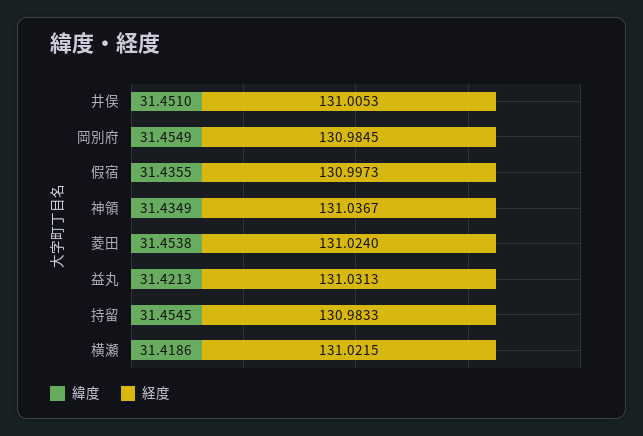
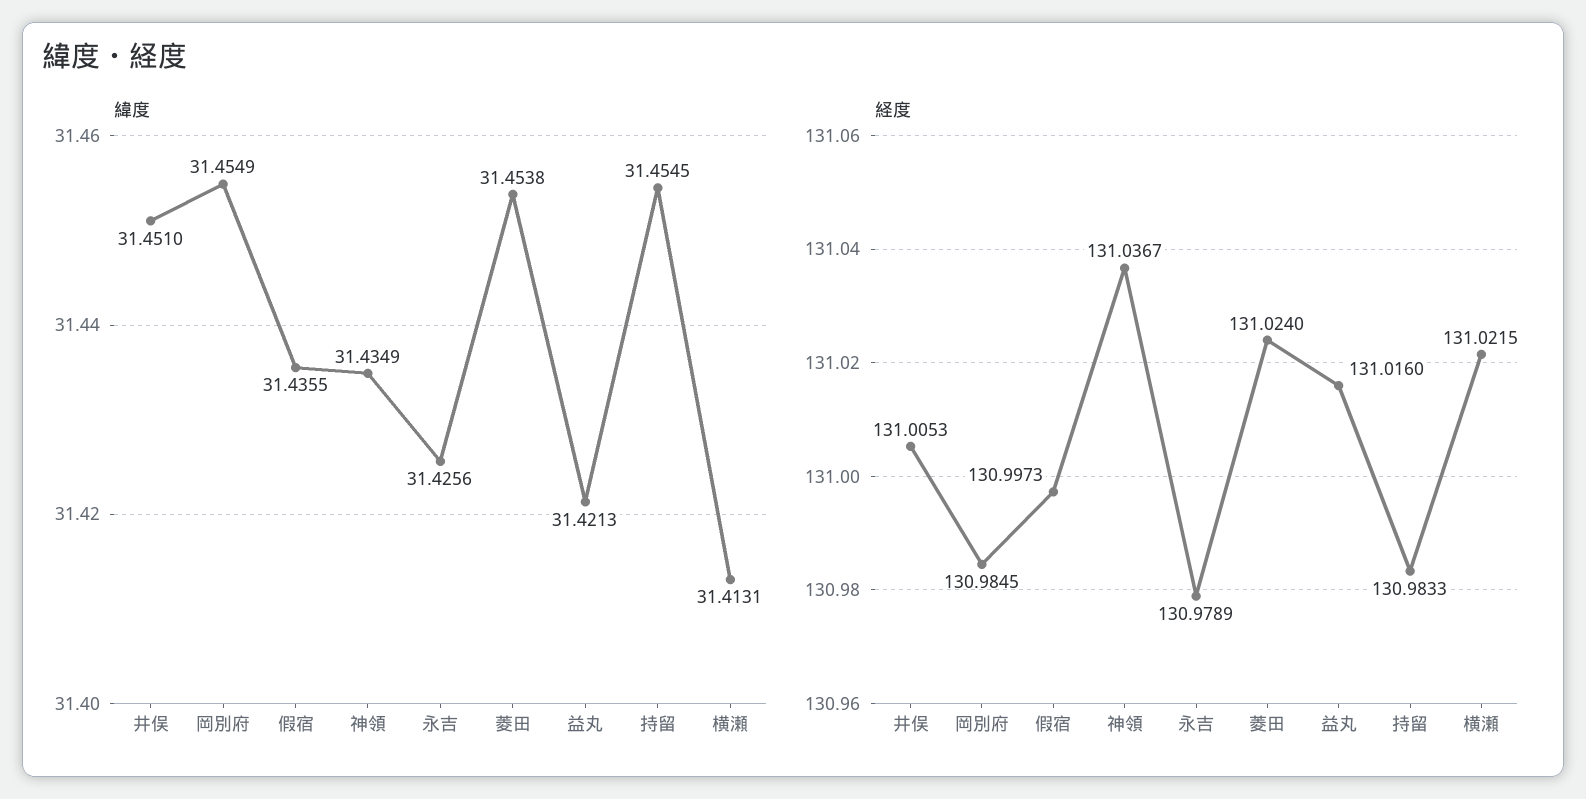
経度, 益丸: 131.0313 -> 131.016
緯度, 横瀬: 31.4186 -> 31.4131
緯度, 永吉: none -> 31.4256
経度, 永吉: none -> 130.9789

